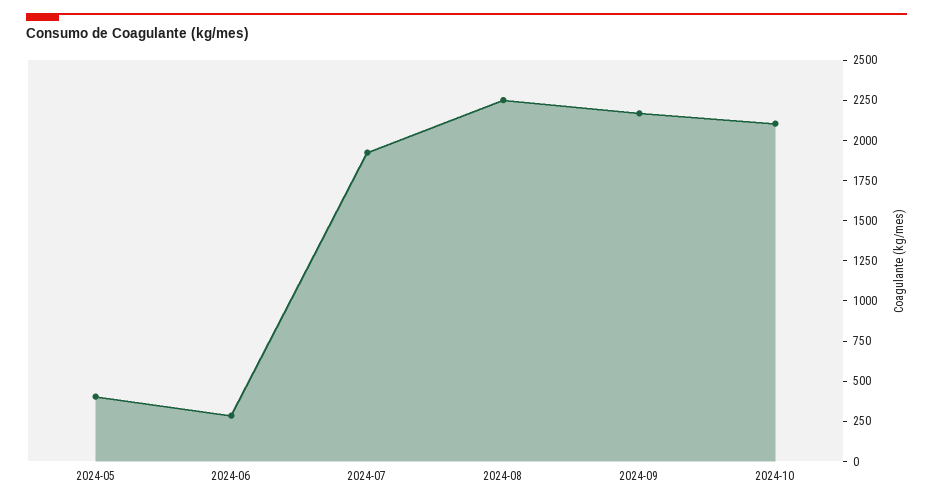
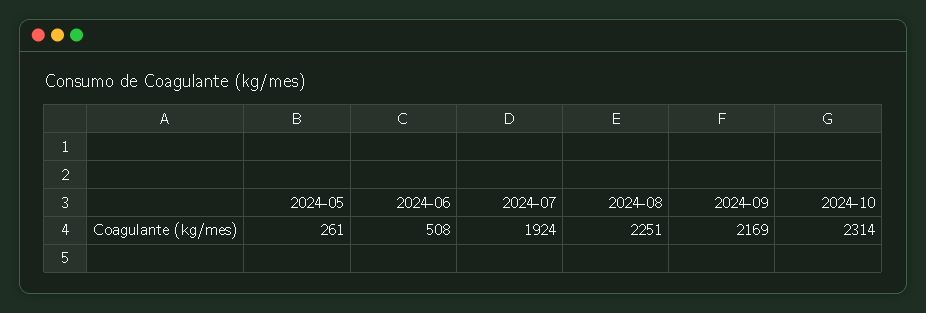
2024-05: 400 -> 261
2024-06: 300 -> 508
2024-10: 2100 -> 2314

